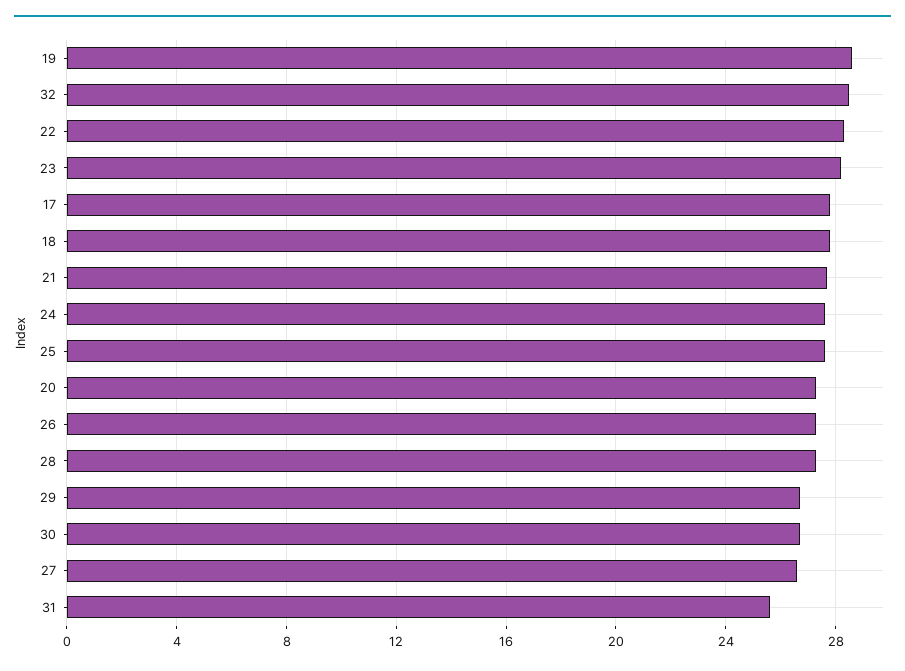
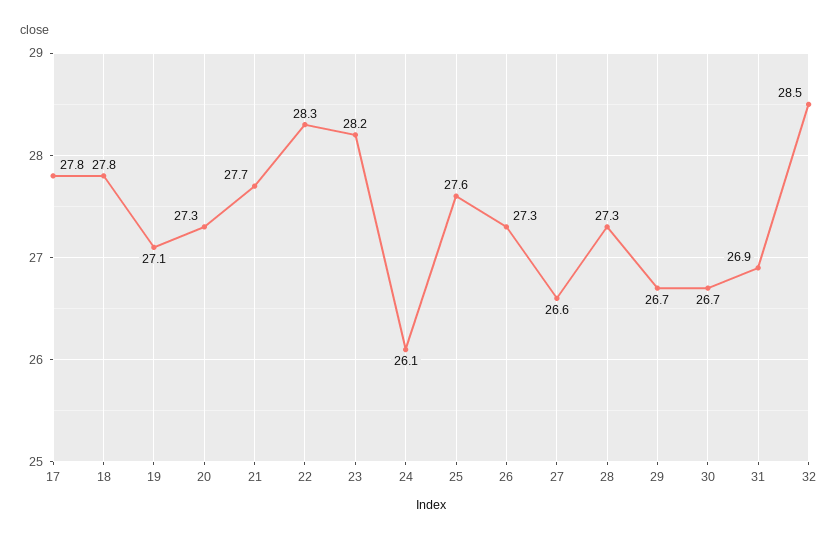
19: 28.5 -> 27.1
24: 27.5 -> 26.1
31: 25.5 -> 26.9

